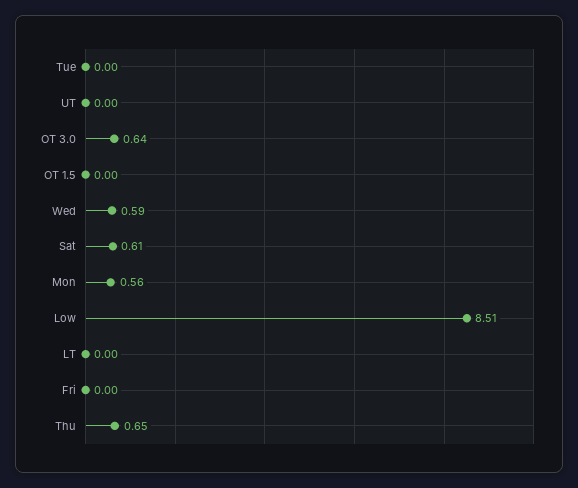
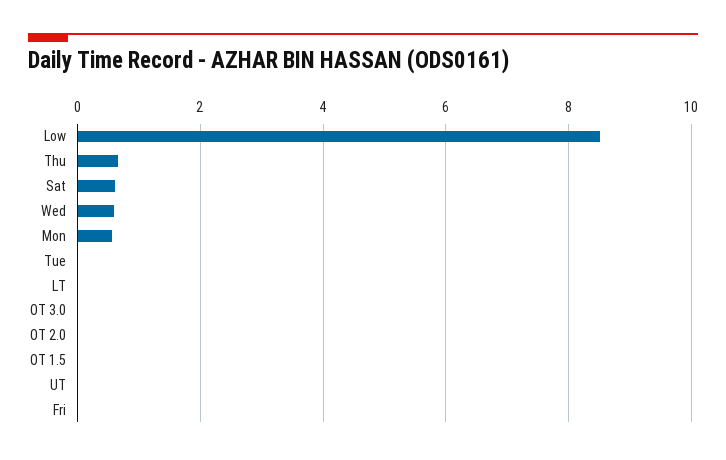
OT 3.0: 0.64 -> 0
OT 2.0: none -> 0

